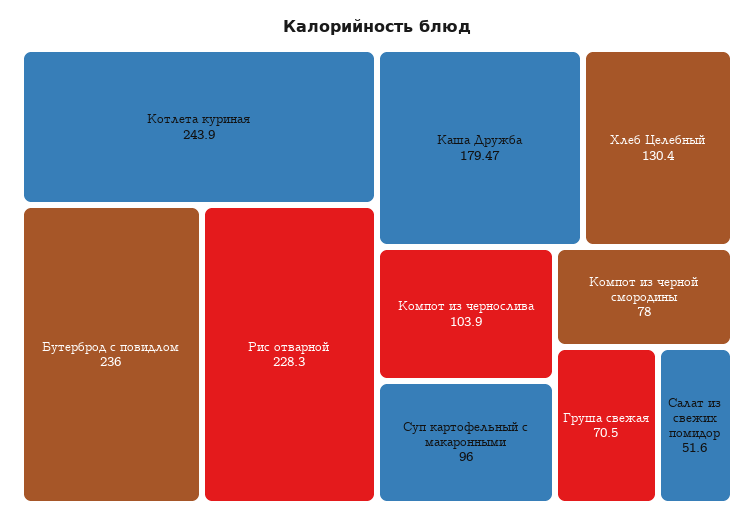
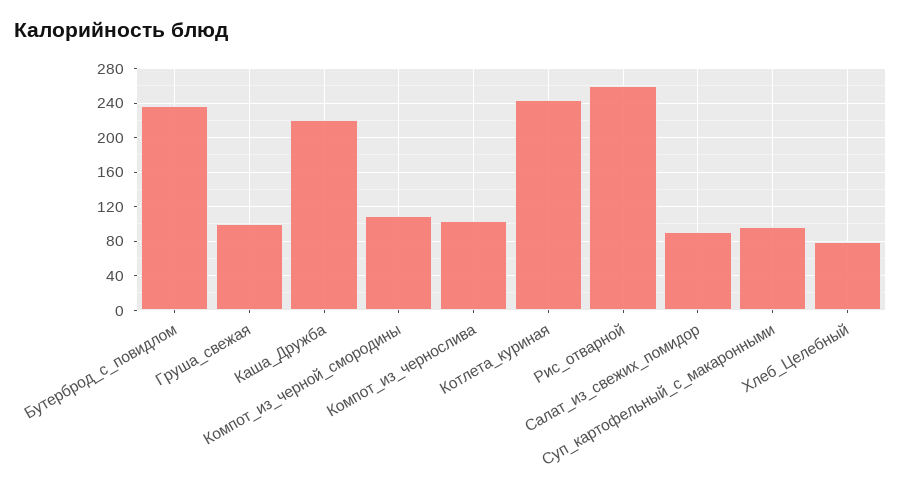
Рис отварной: 228.3 -> 260
Каша Дружба: 179.47 -> 220
Хлеб Целебный: 130.4 -> 80
Компот из черной смородины: 78 -> 110
Груша свежая: 70.5 -> 100
Салат из свежих помидор: 51.6 -> 90

